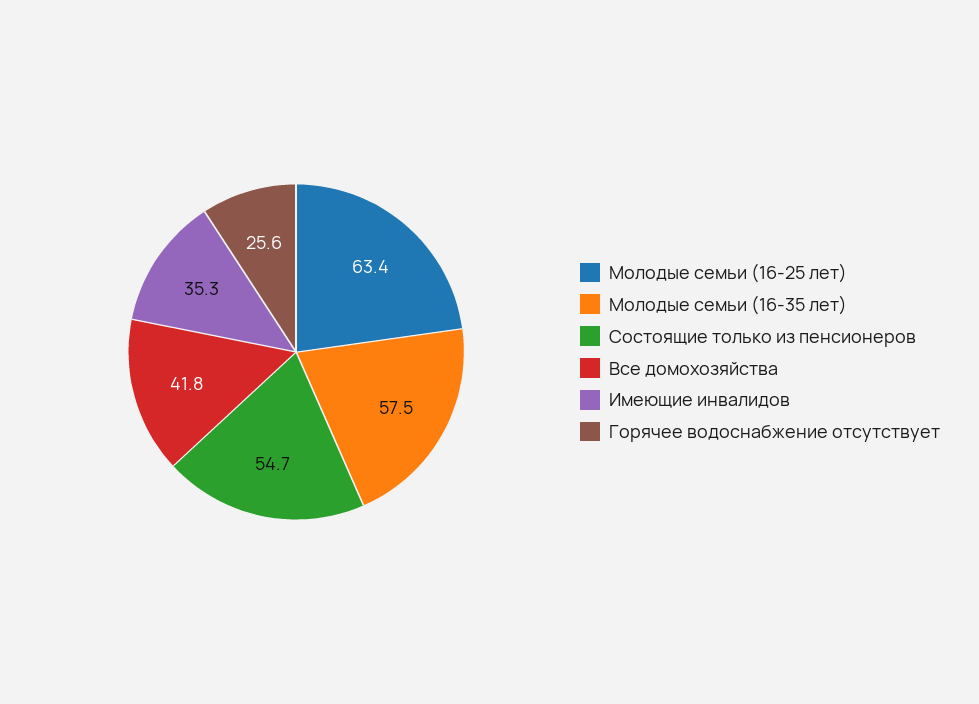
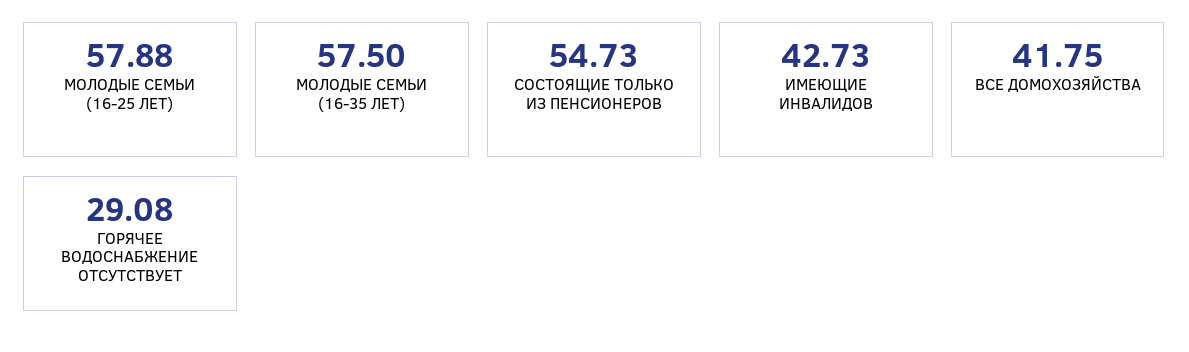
Молодые семьи (16-25 лет): 63.4 -> 57.88
Имеющие инвалидов: 35.3 -> 42.73
Горячее водоснабжение отсутствует: 25.6 -> 29.08

